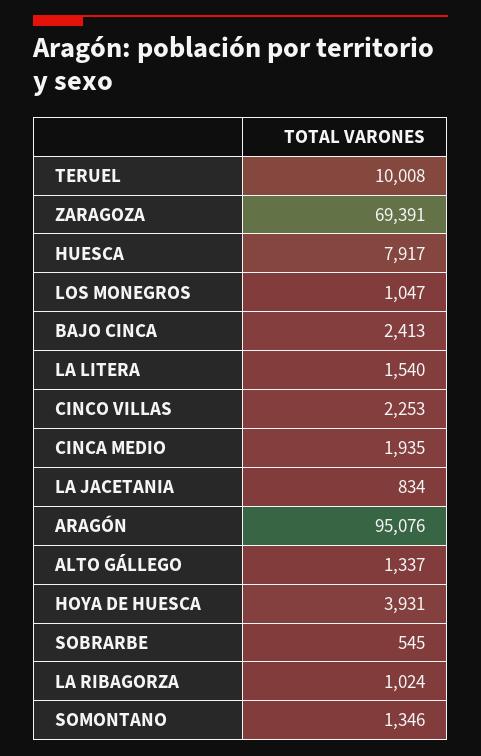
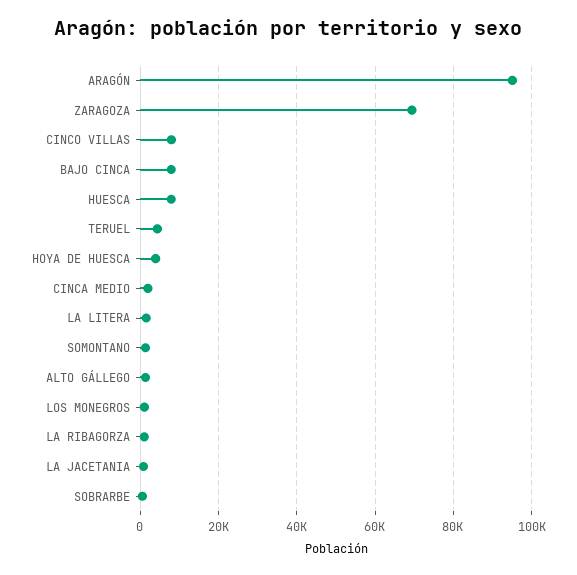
TERUEL: 10008 -> 4000
BAJO CINCA: 2413 -> 8000
CINCO VILLAS: 2253 -> 8000

